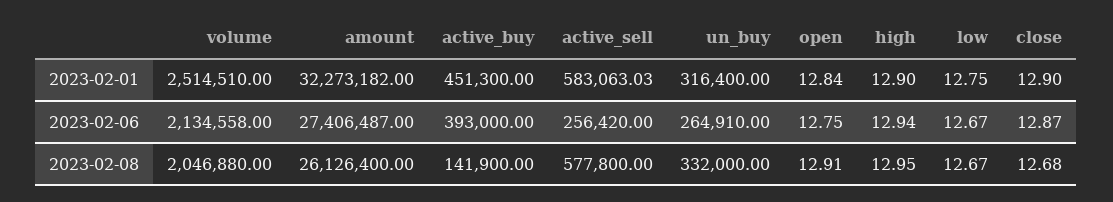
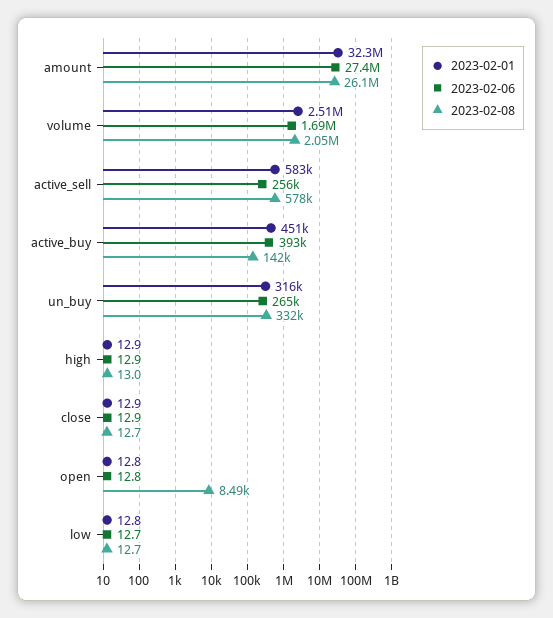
2023-02-06, volume: 2134558 -> 1690000
2023-02-08, open: 12.91 -> 8490

